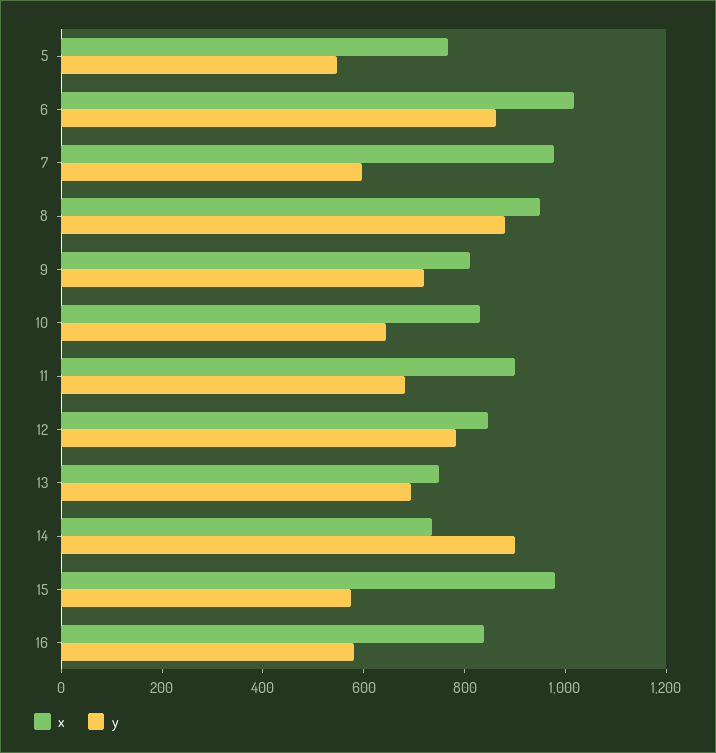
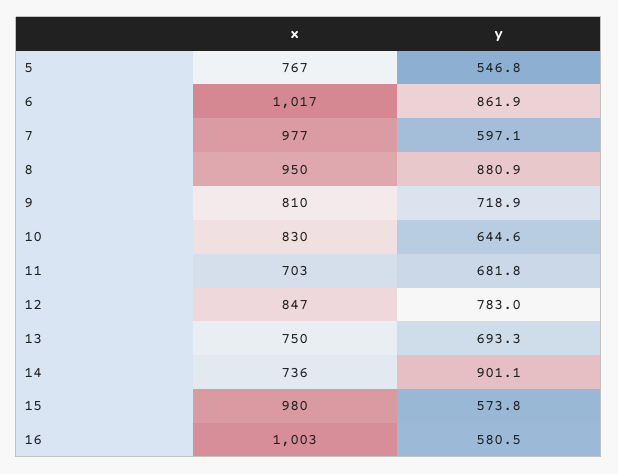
x, 11: 900 -> 703
x, 16: 850 -> 1003

